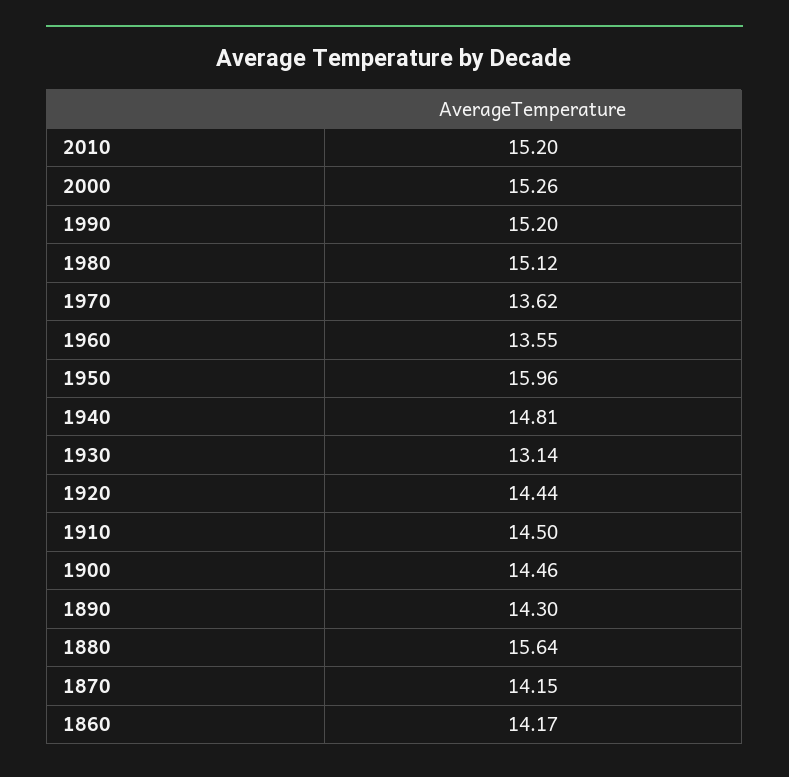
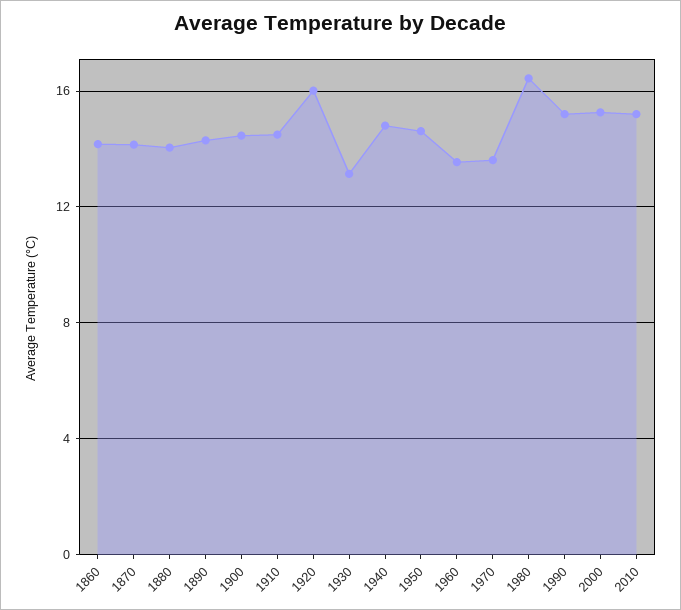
1980: 15.12 -> 16.5
1950: 15.96 -> 14.5
1920: 14.44 -> 16
1880: 15.64 -> 14

